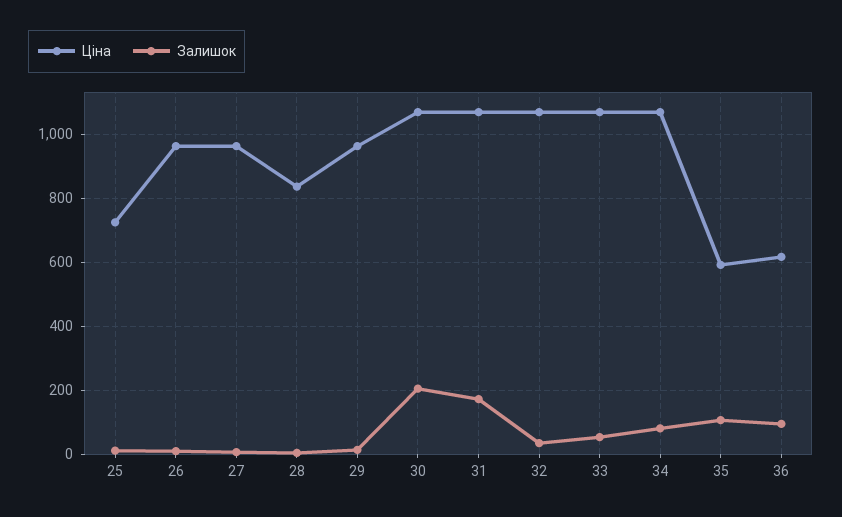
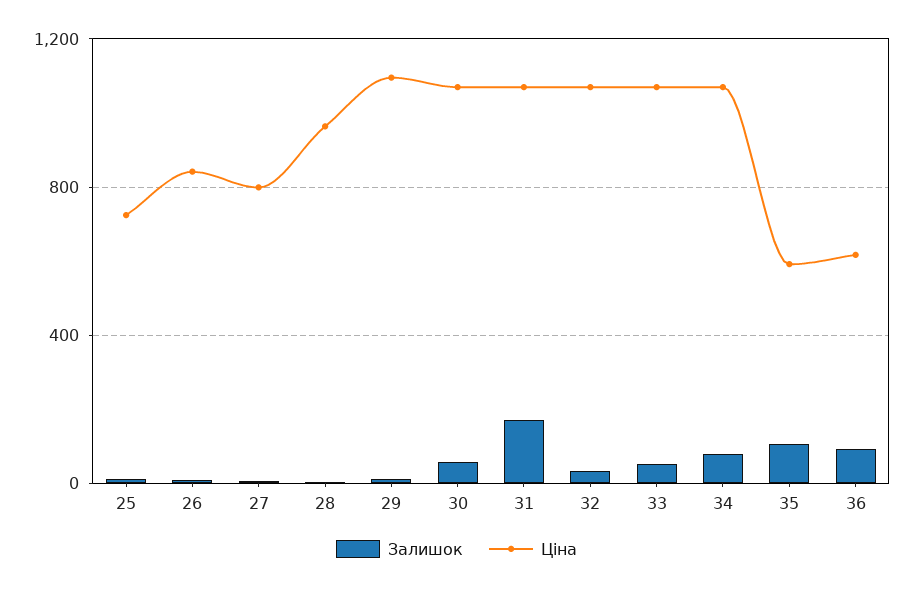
Ціна, 26: 960 -> 850
Ціна, 27: 960 -> 800
Ціна, 28: 840 -> 950
Ціна, 29: 960 -> 1100
Залишок, 30: 200 -> 50

